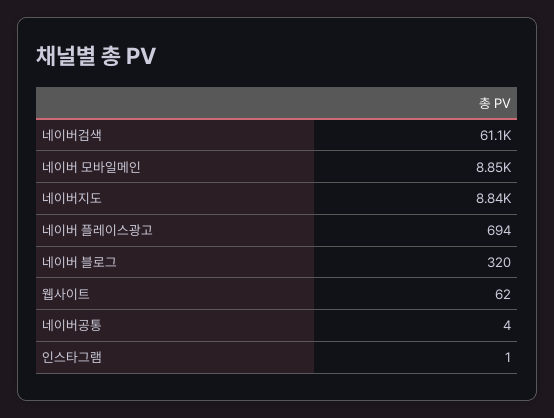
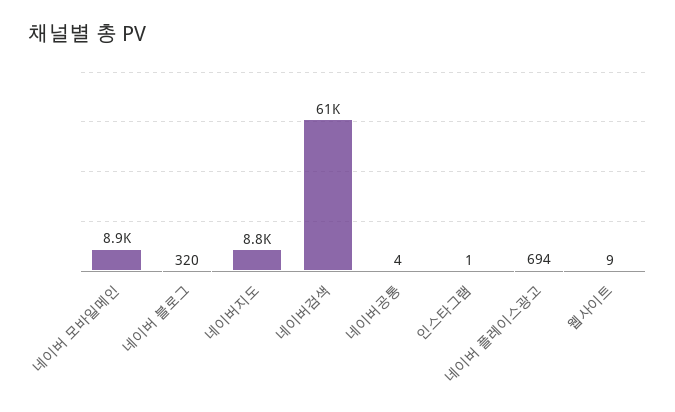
웹사이트: 62 -> 9

